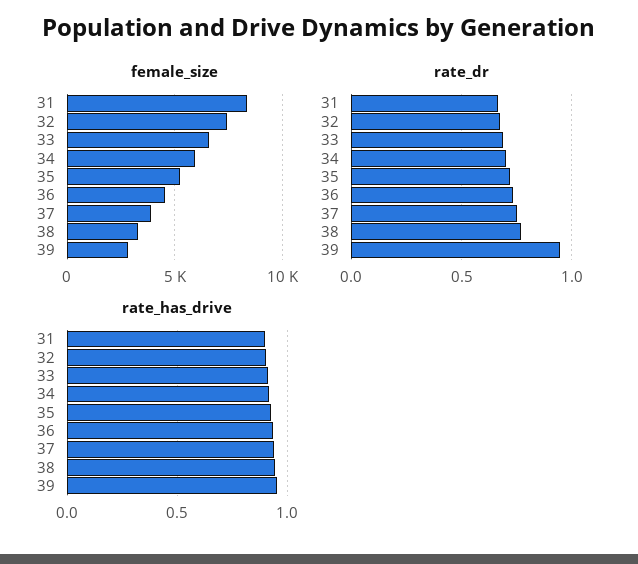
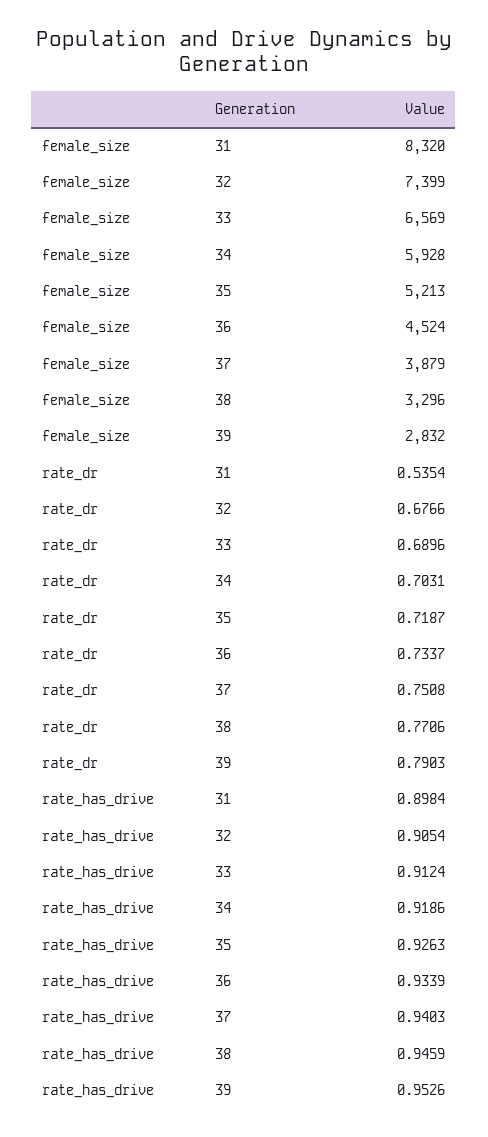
rate_dr, 31: 0.65 -> 0.5354
rate_dr, 39: 0.95 -> 0.7903

